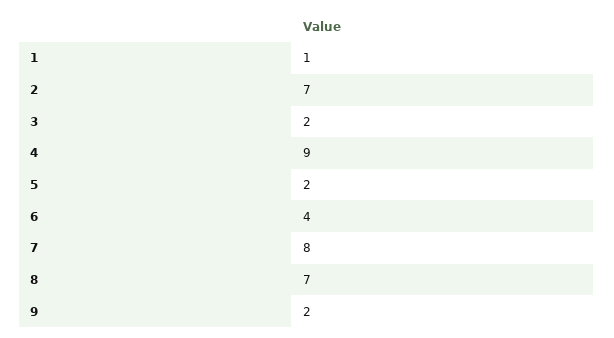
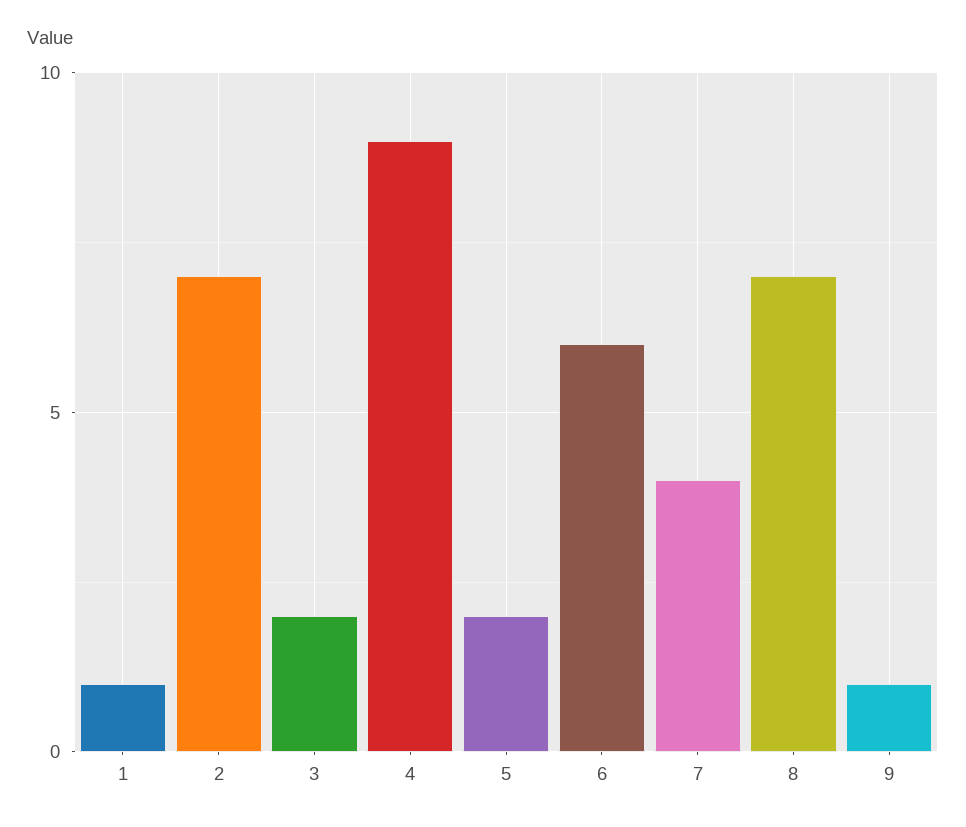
6: 4 -> 6
7: 8 -> 4
9: 2 -> 1

